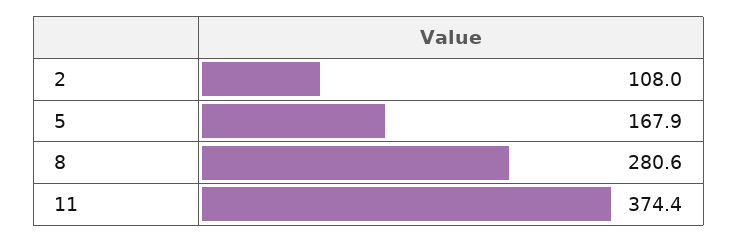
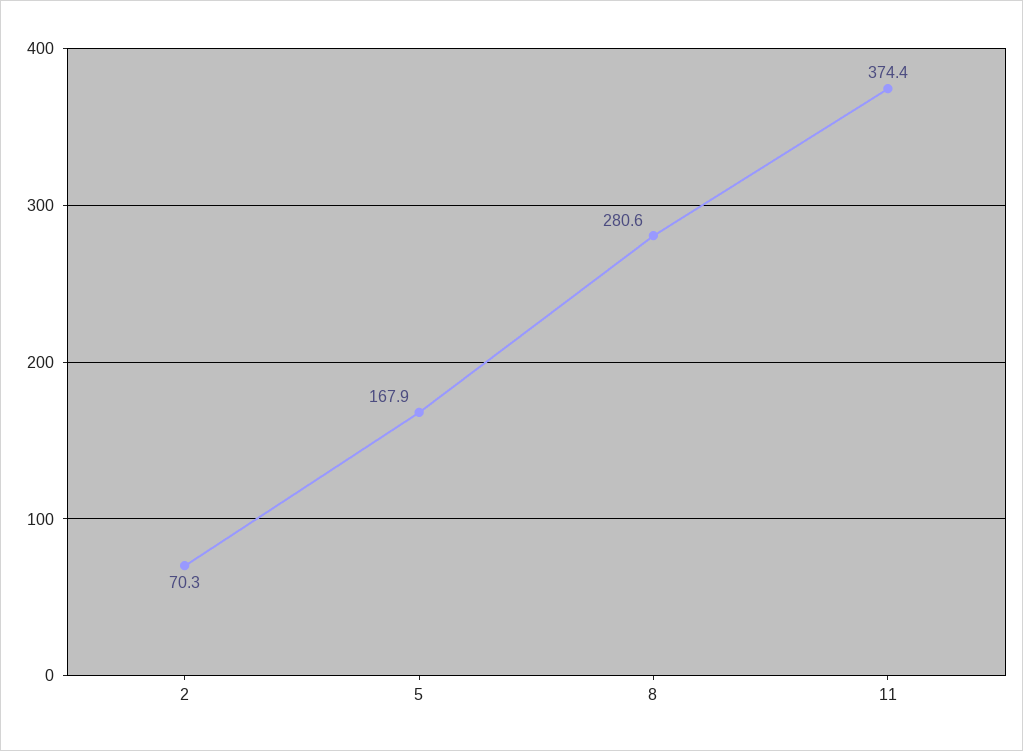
2: 108 -> 70.3

